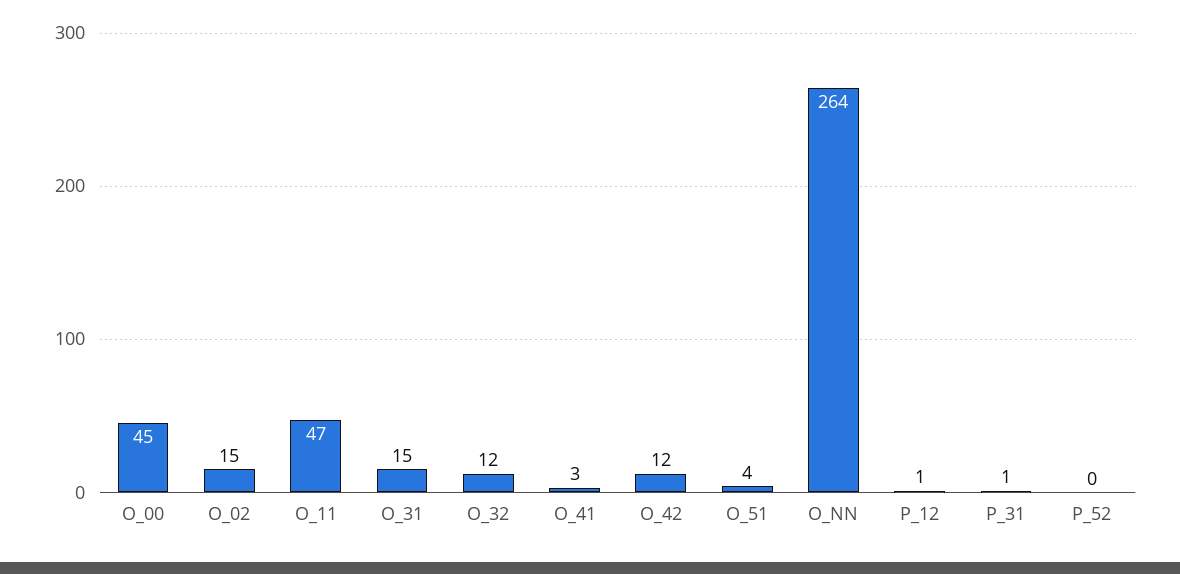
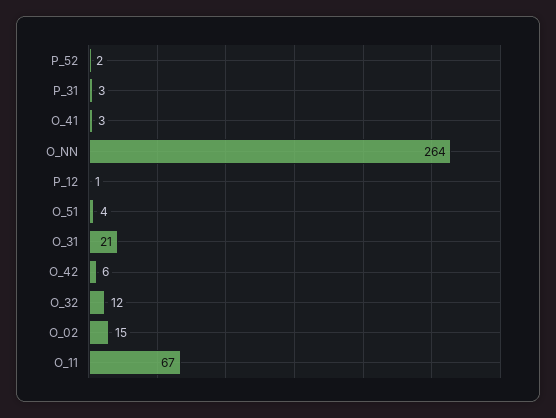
O_00: 45 -> none
O_11: 47 -> 67
O_31: 15 -> 21
O_42: 12 -> 6
P_31: 1 -> 3
P_52: 0 -> 2

